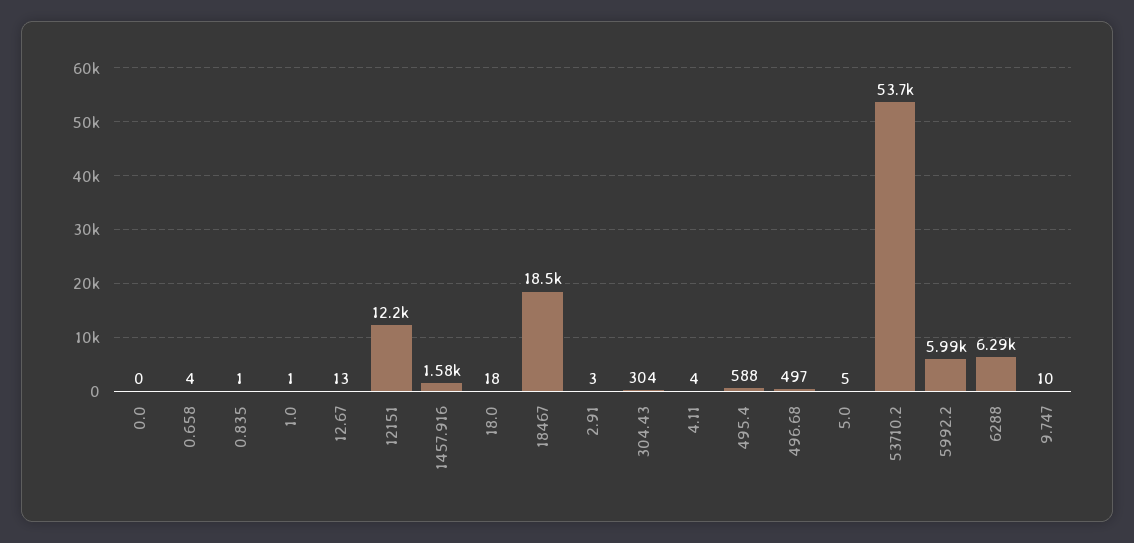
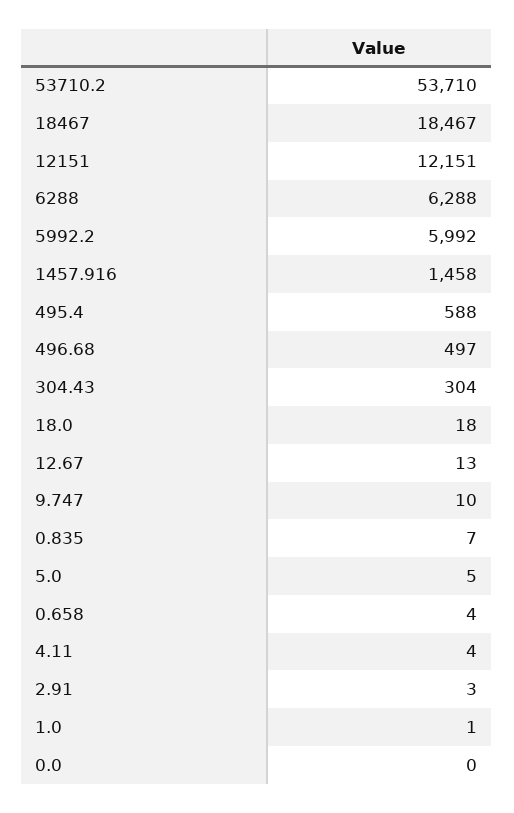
0.835: 1 -> 7
1457.916: 1580 -> 1458

